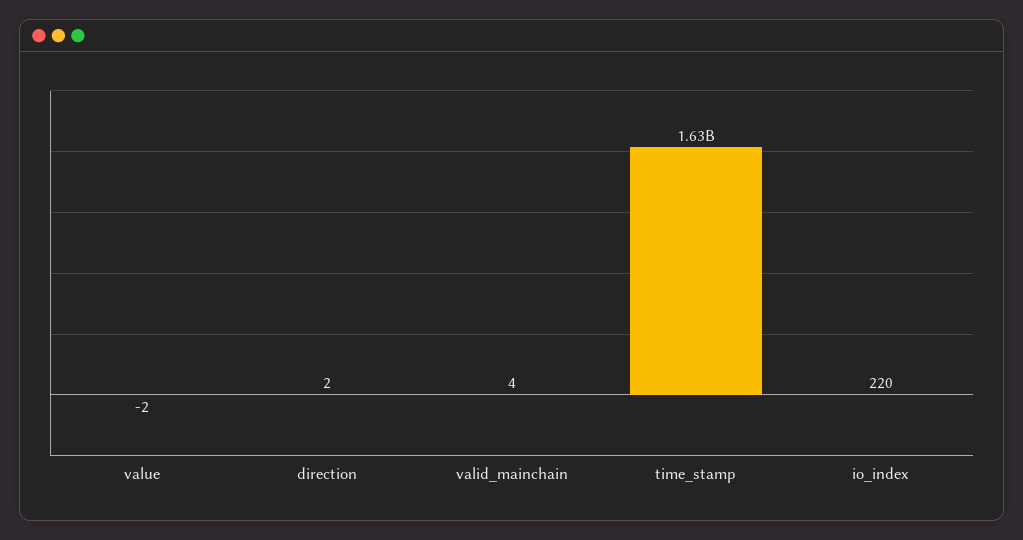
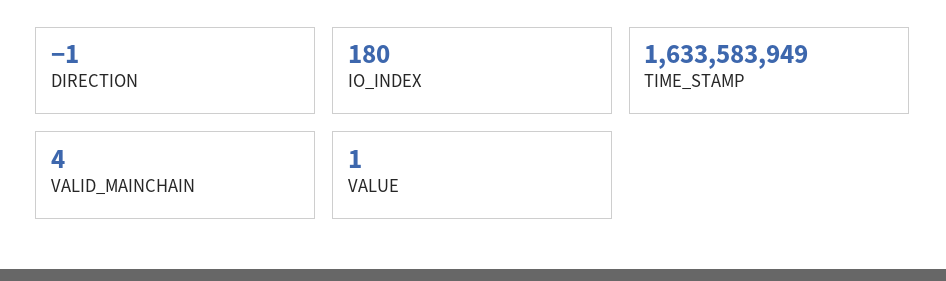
value: -2 -> 1
direction: 2 -> -1
io_index: 220 -> 180

